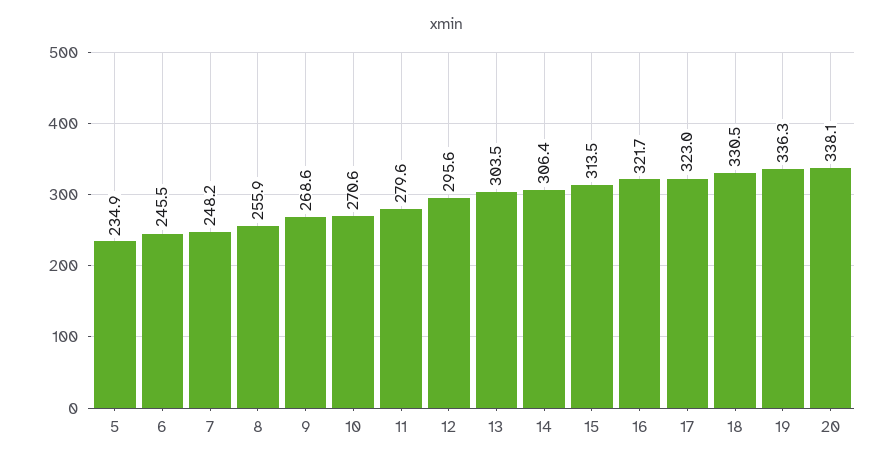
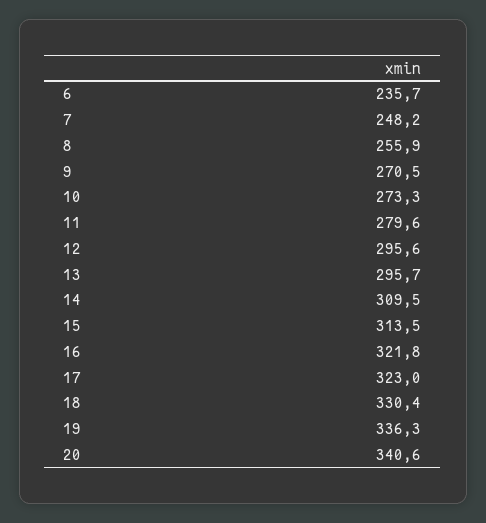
5: 234.9 -> none
6: 245.5 -> 235.7
9: 268.6 -> 270.5
10: 270.6 -> 273.3
13: 303.5 -> 295.7
14: 306.4 -> 309.5
16: 321.7 -> 321.8
18: 330.5 -> 330.4
20: 338.1 -> 340.6

